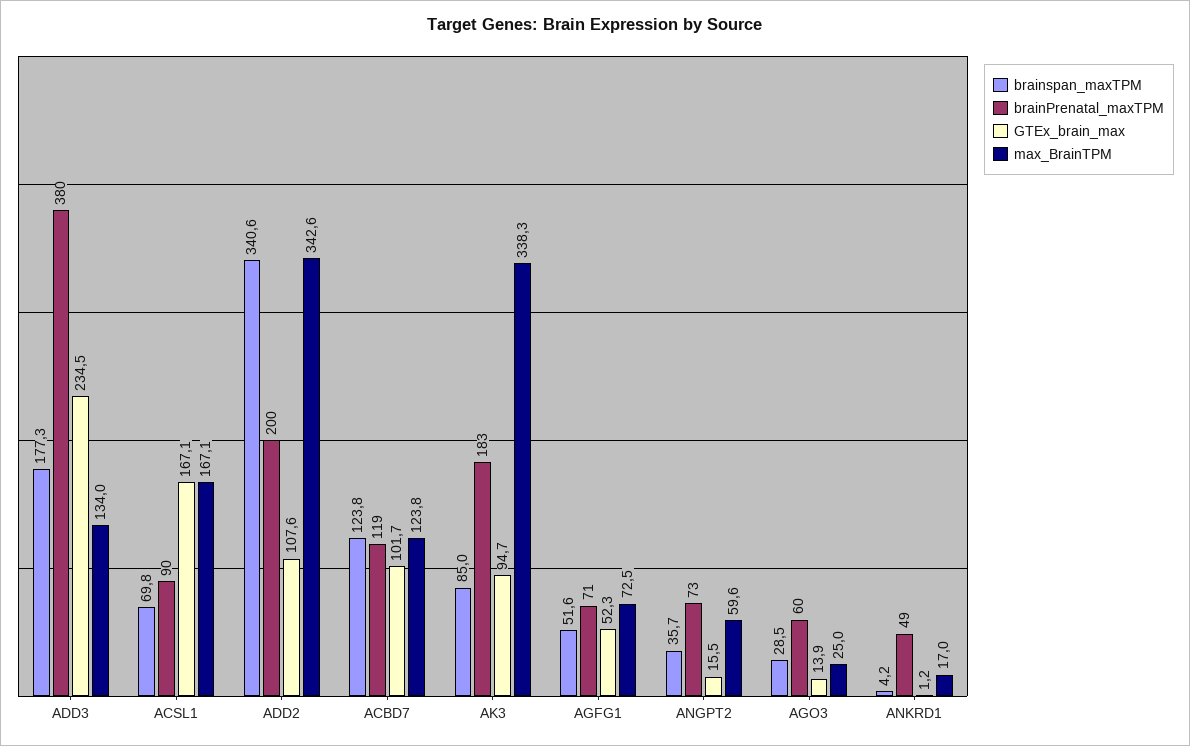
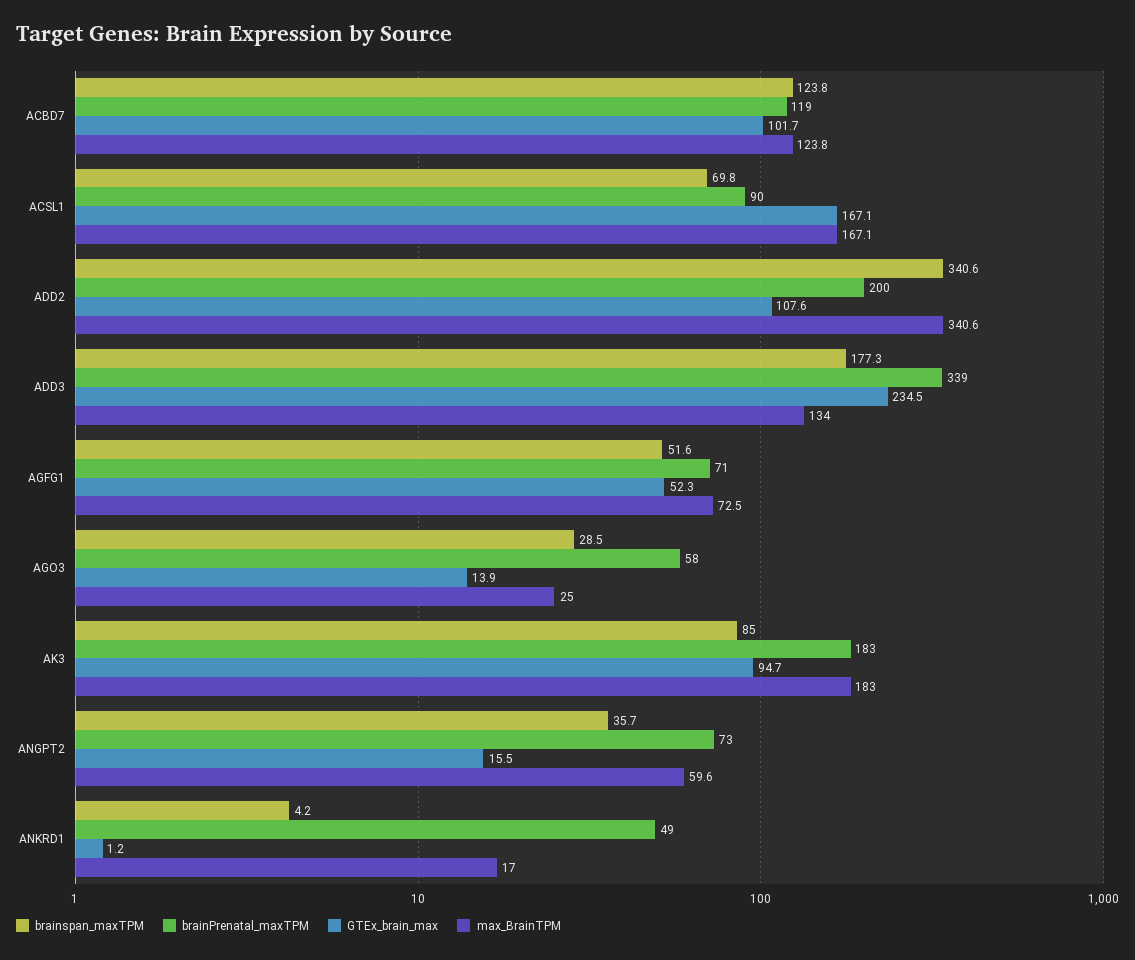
brainPrenatal_maxTPM, ADD3: 380 -> 339
max_BrainTPM, ADD2: 342.6 -> 340.6
max_BrainTPM, AK3: 338.3 -> 183
brainPrenatal_maxTPM, AGO3: 60 -> 58

